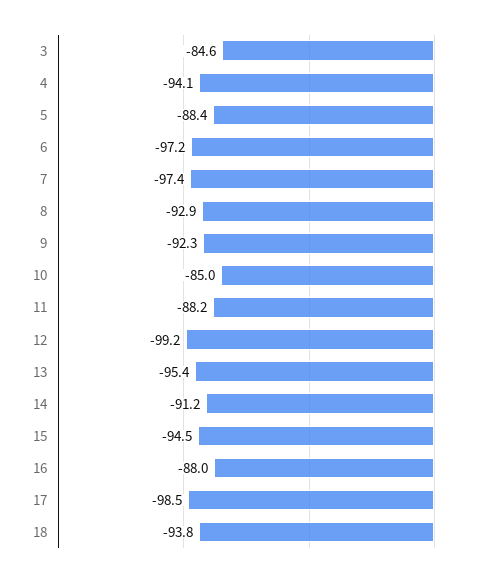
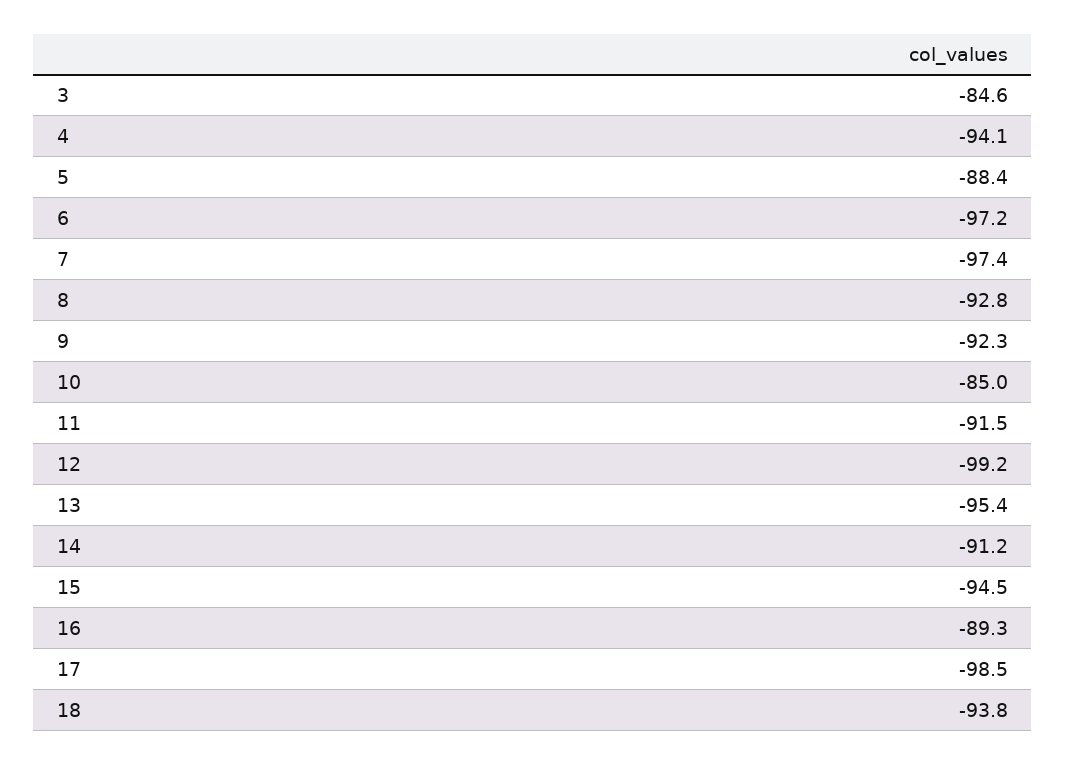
8: -92.9 -> -92.8
11: -88.2 -> -91.5
16: -88 -> -89.3

